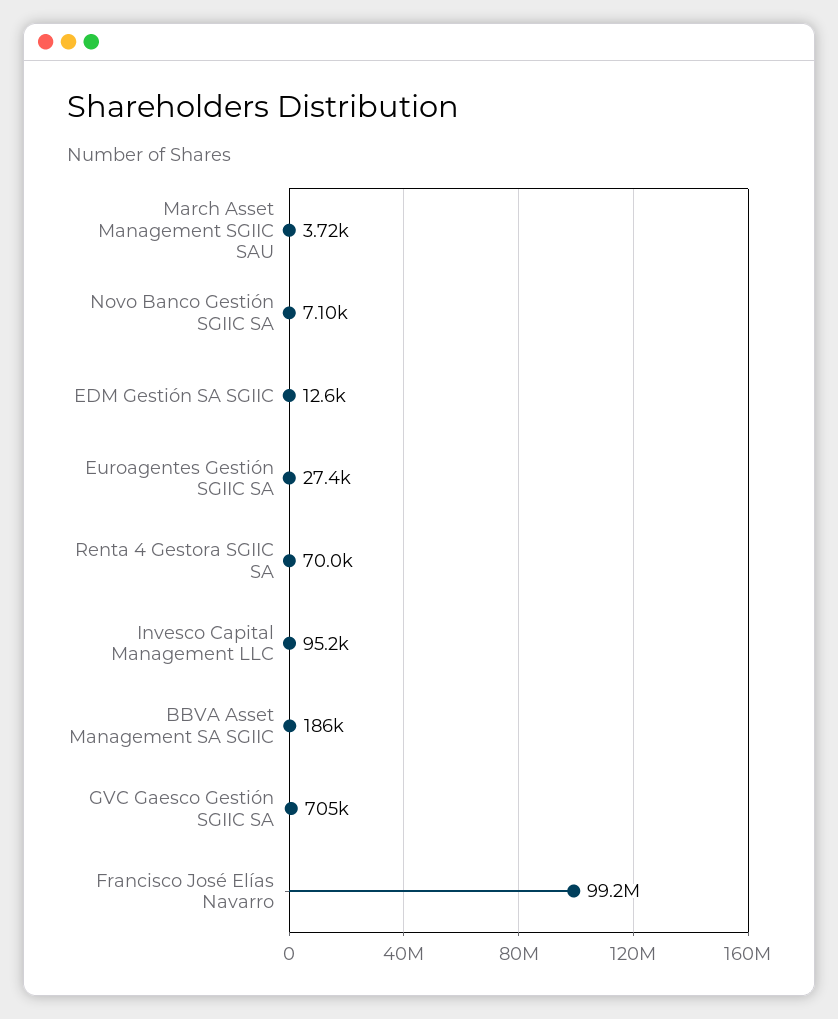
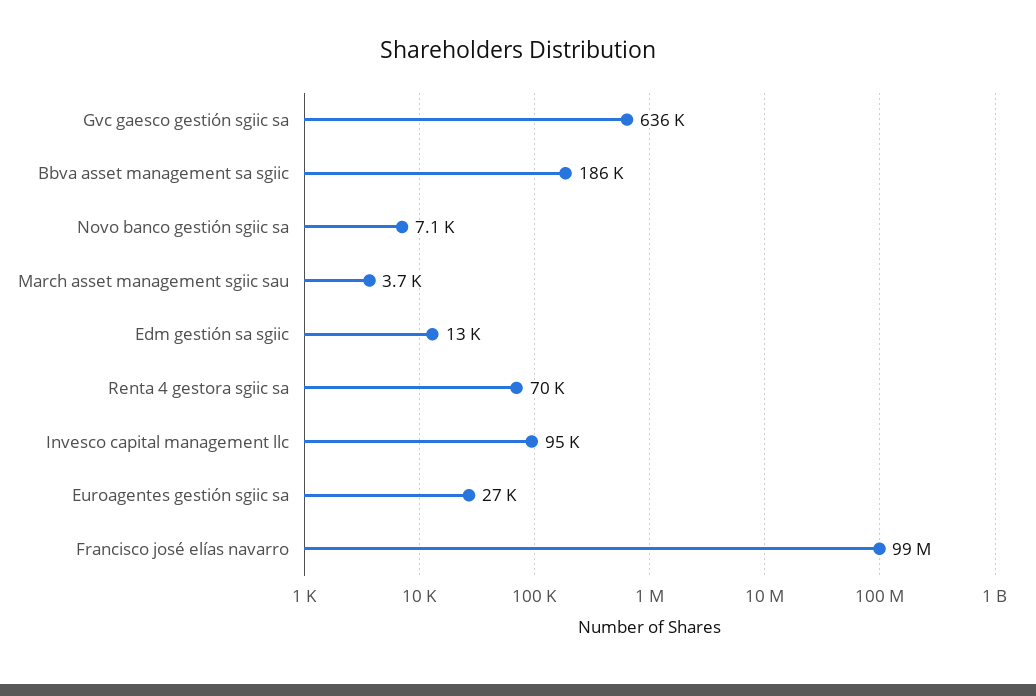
GVC Gaesco Gestión SGIIC SA: 705000 -> 636000

